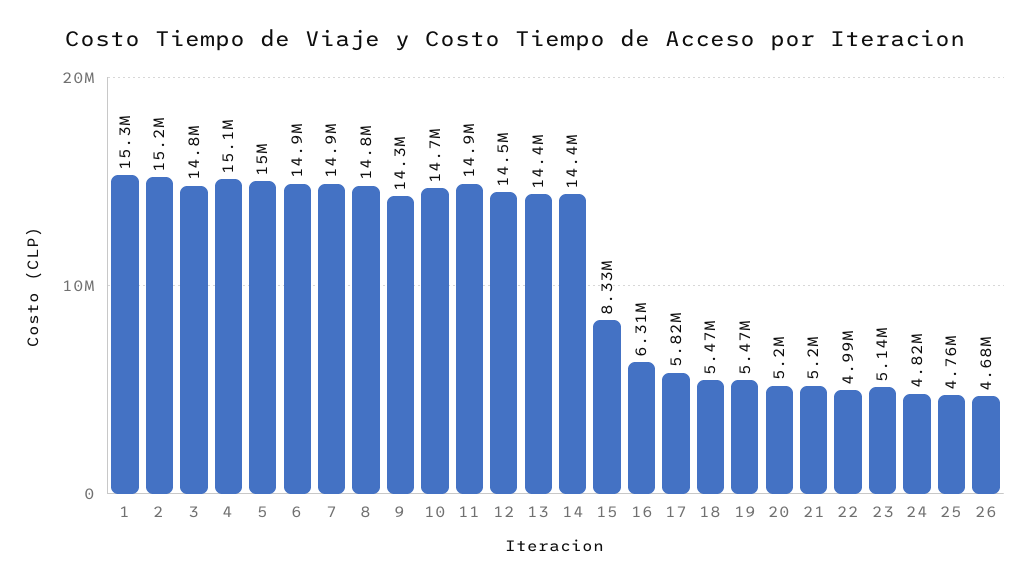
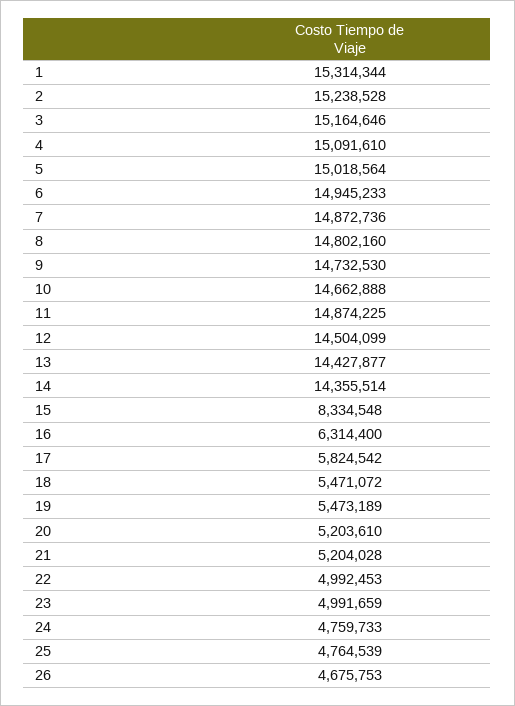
3: 14800000 -> 15164646
9: 14300000 -> 14732530
23: 5140000 -> 4991659
24: 4820000 -> 4759733

